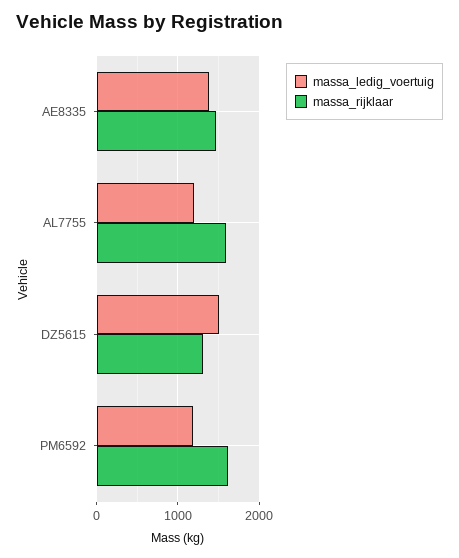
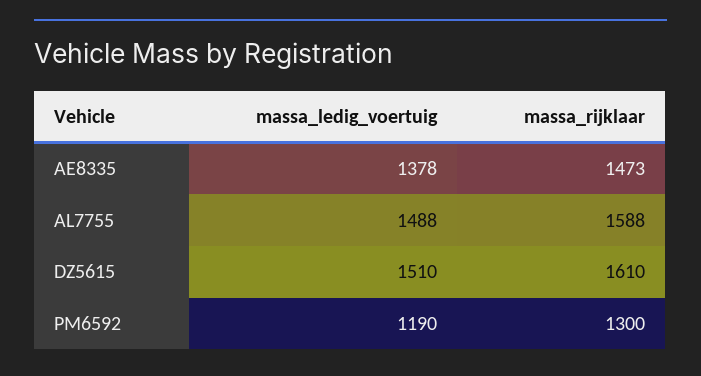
massa_ledig_voertuig, AL7755: 1200 -> 1488
massa_rijklaar, DZ5615: 1300 -> 1610
massa_rijklaar, PM6592: 1600 -> 1300

